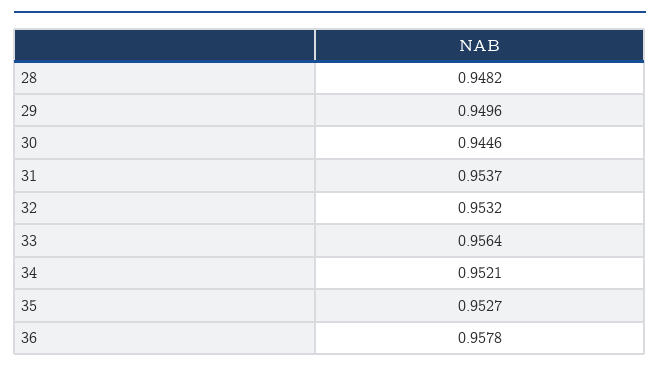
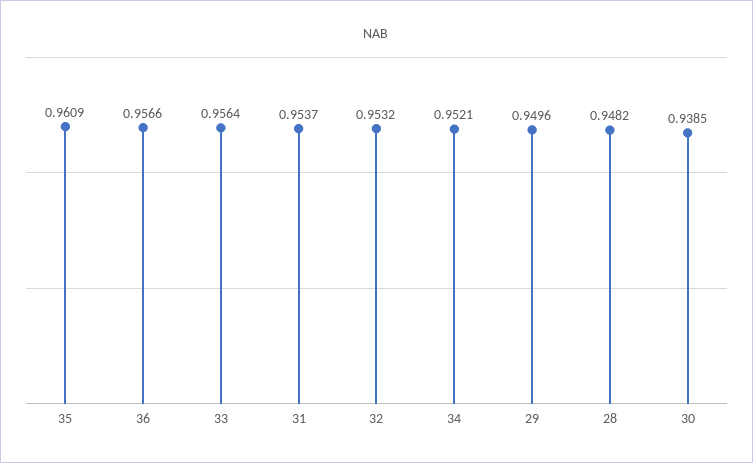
30: 0.9446 -> 0.9385
35: 0.9527 -> 0.9609
36: 0.9578 -> 0.9566

